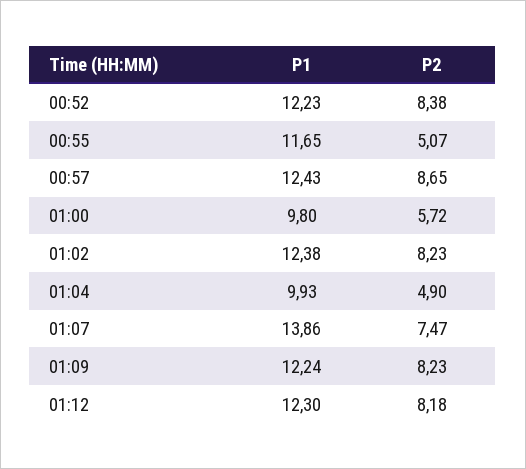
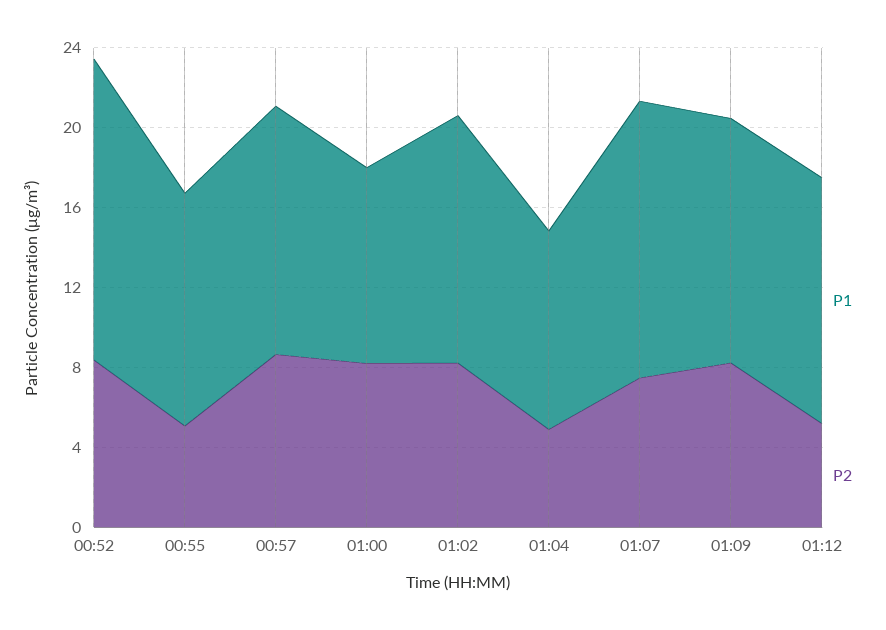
P1, 00:52: 12.23 -> 15
P2, 01:00: 5.72 -> 8
P2, 01:12: 8.18 -> 5

